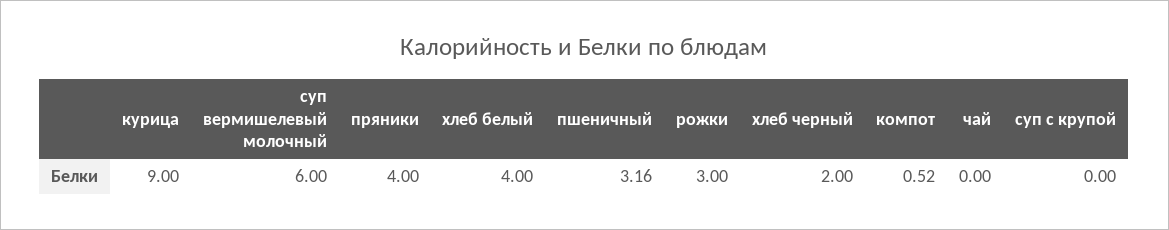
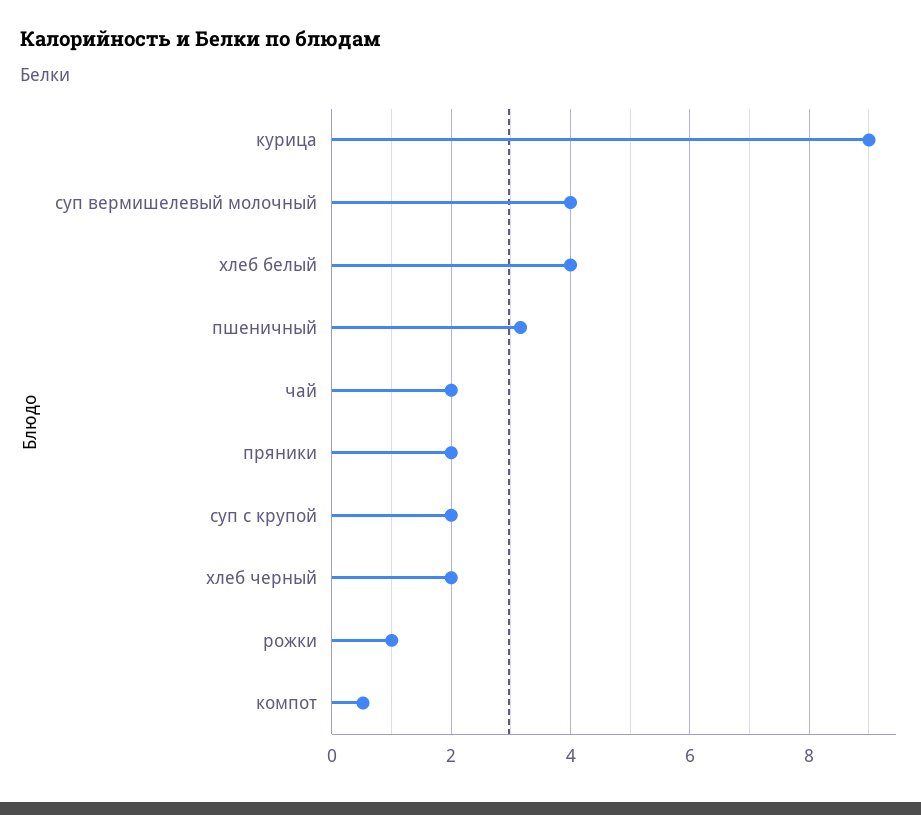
суп вермишелевый молочный: 6 -> 4
пряники: 4 -> 2
рожки: 3 -> 1
чай: 0 -> 2
суп с крупой: 0 -> 2

